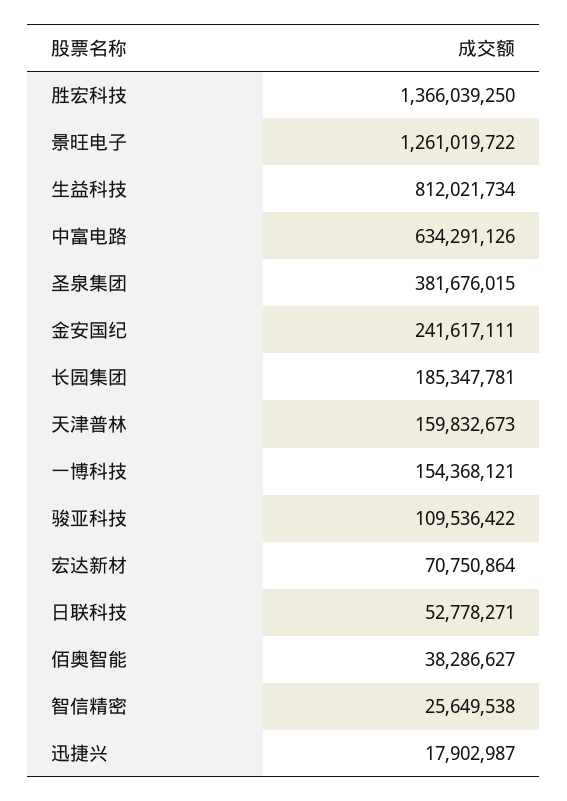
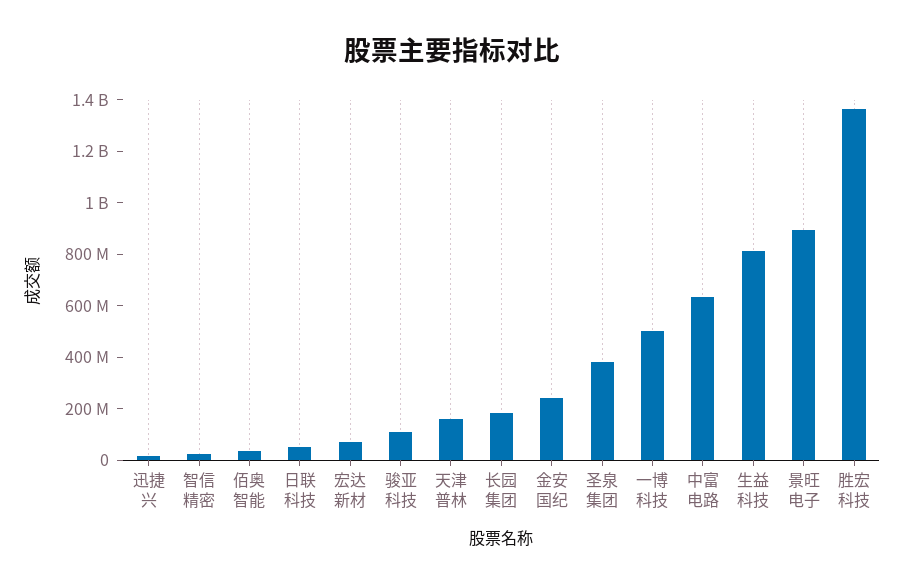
景旺电子: 1261019722 -> 900000000
一博科技: 154368121 -> 500000000

